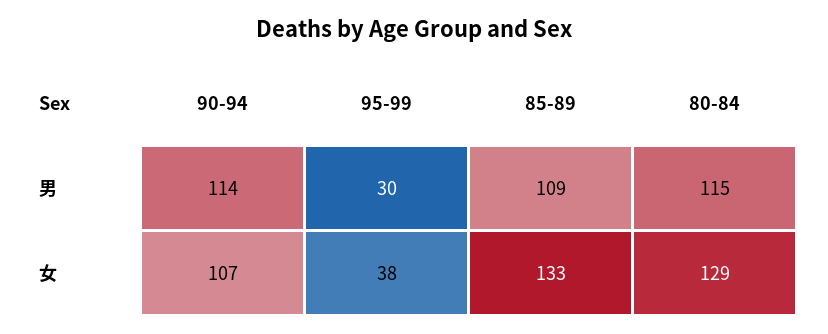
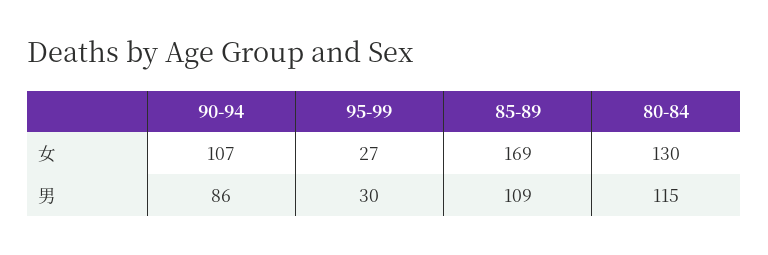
90-94, 男: 114 -> 86
95-99, 女: 38 -> 27
85-89, 女: 133 -> 169
80-84, 女: 129 -> 130

